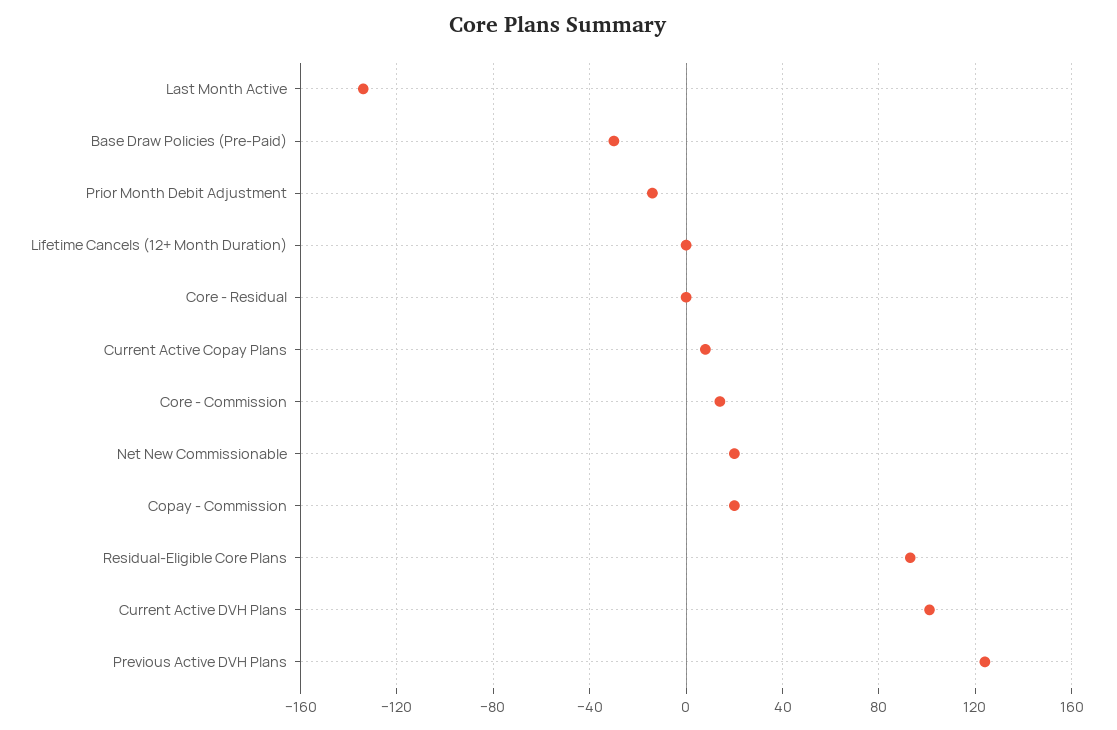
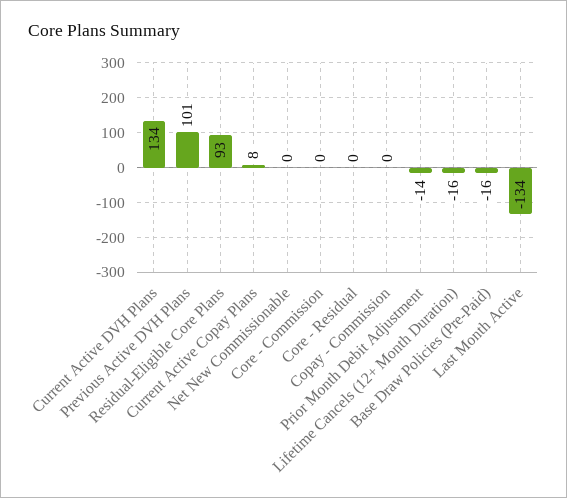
Base Draw Policies (Pre-Paid): -30 -> -16
Lifetime Cancels (12+ Month Duration): 0 -> -16
Core - Commission: 15 -> 0
Net New Commissionable: 20 -> 0
Copay - Commission: 20 -> 0
Current Active DVH Plans: 100 -> 134
Previous Active DVH Plans: 125 -> 101

